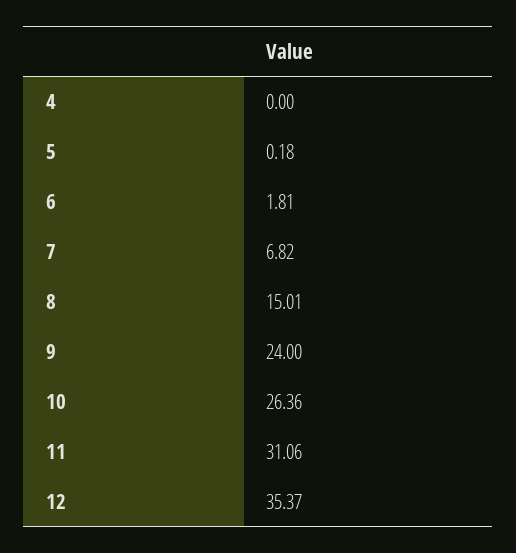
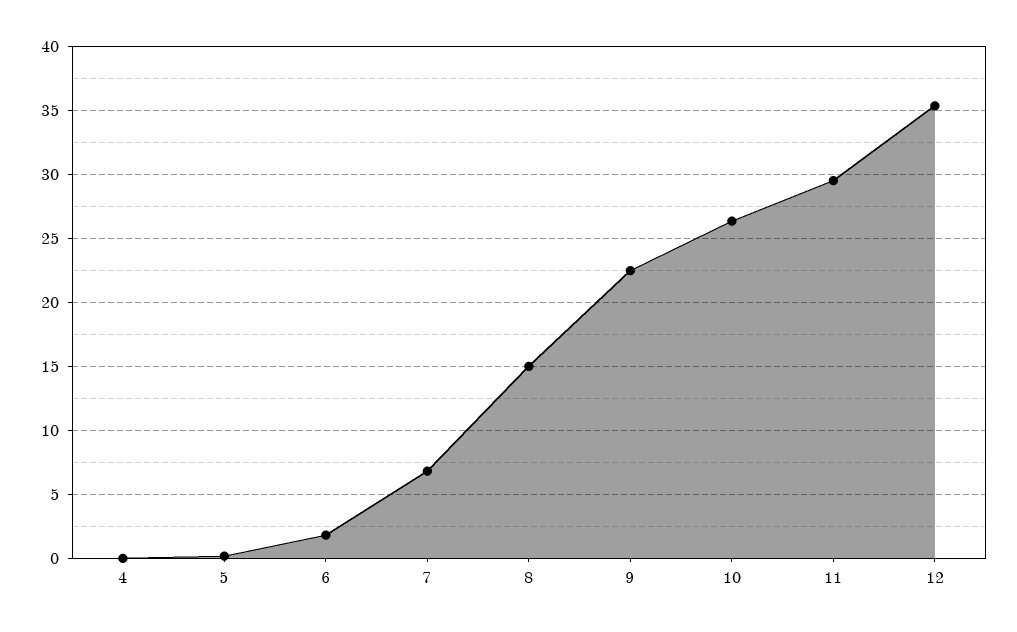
9: 24 -> 22.5
11: 31.06 -> 29.5

